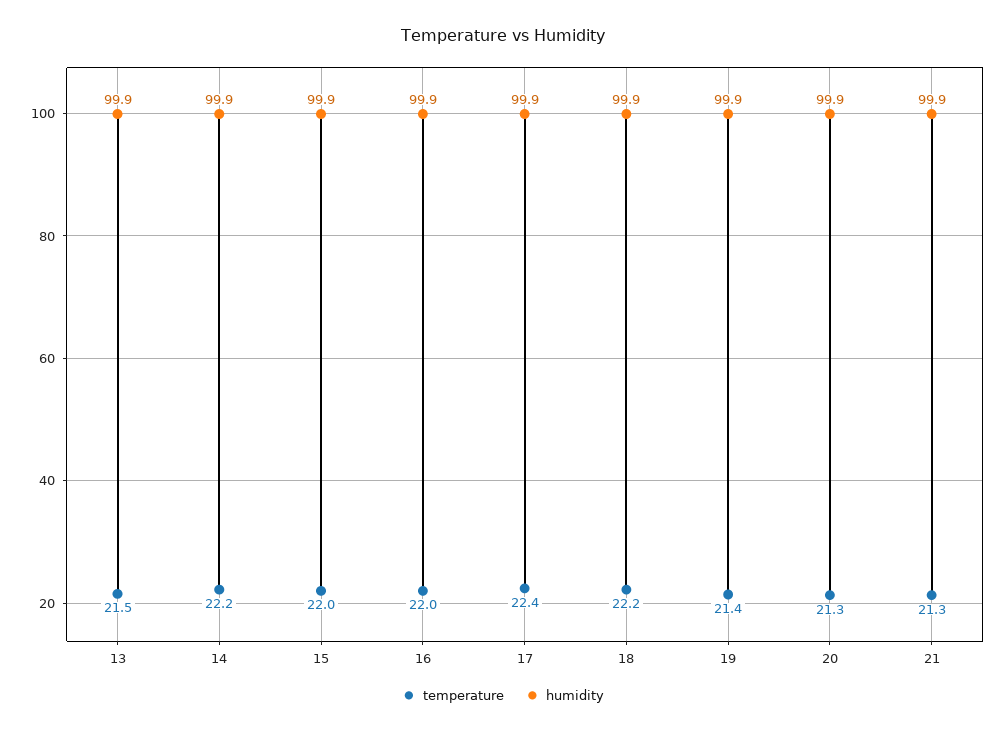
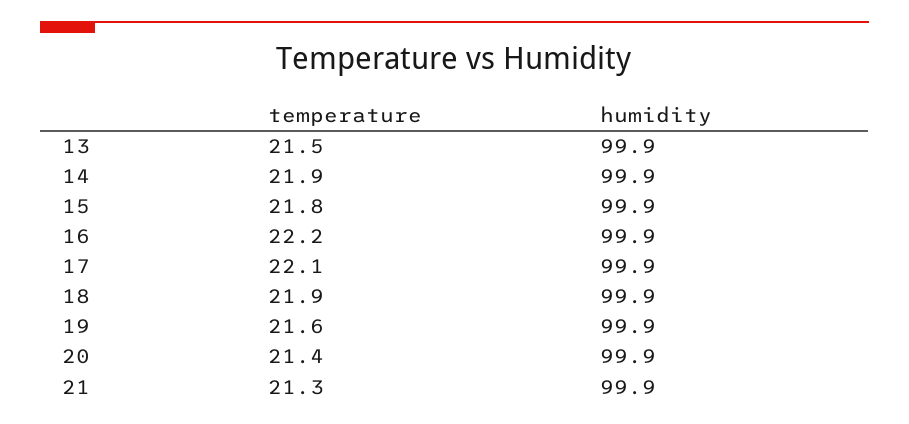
temperature, 14: 22.2 -> 21.9
temperature, 15: 22 -> 21.8
temperature, 16: 22 -> 22.2
temperature, 17: 22.4 -> 22.1
temperature, 18: 22.2 -> 21.9
temperature, 19: 21.4 -> 21.6
temperature, 20: 21.3 -> 21.4

